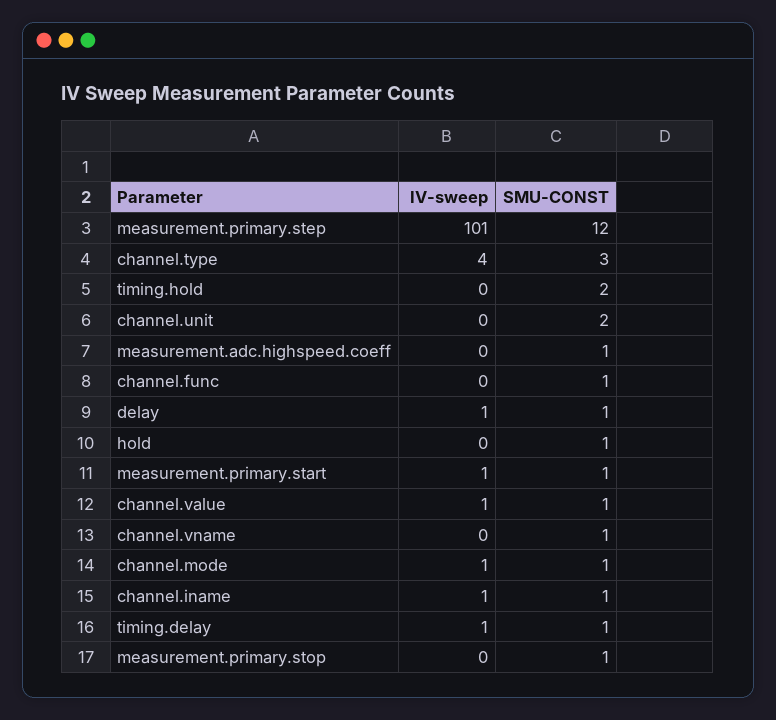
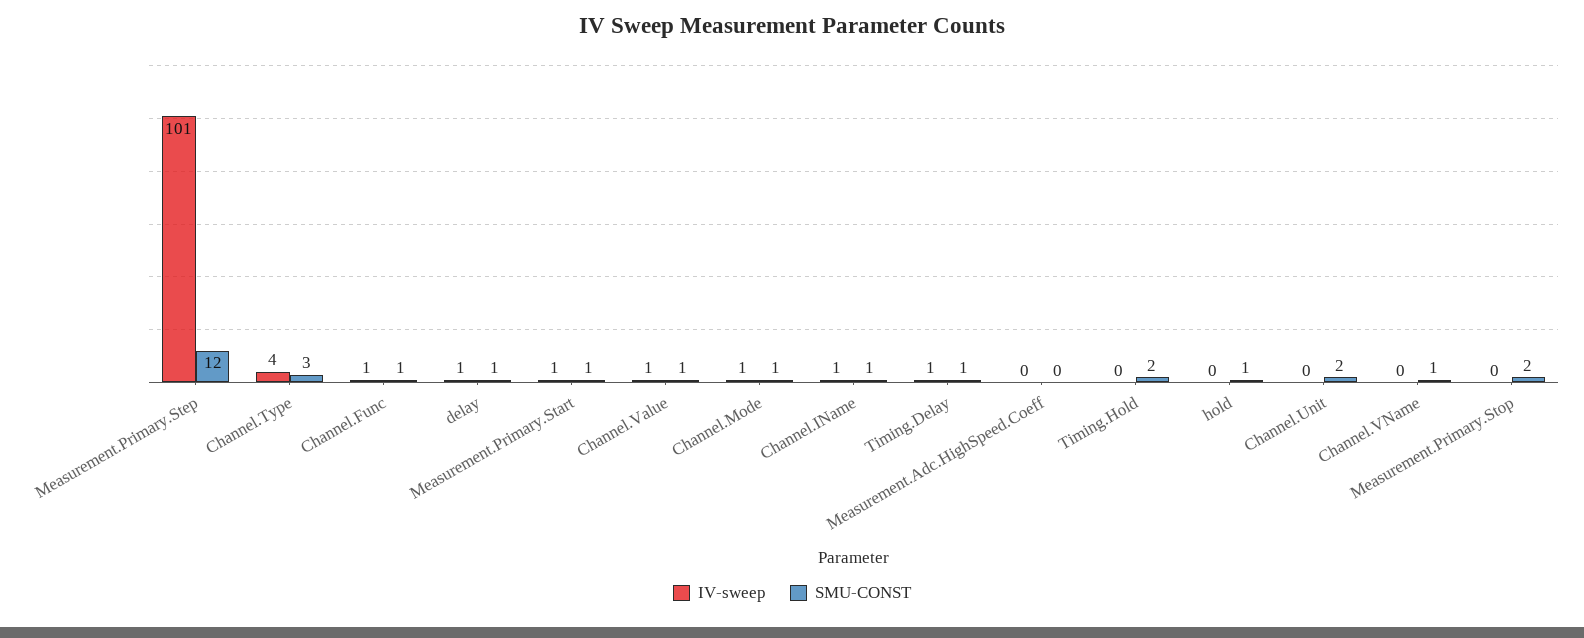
SMU-CONST, measurement.adc.highspeed.coeff: 1 -> 0
IV-sweep, channel.func: 0 -> 1
SMU-CONST, measurement.primary.stop: 1 -> 2

